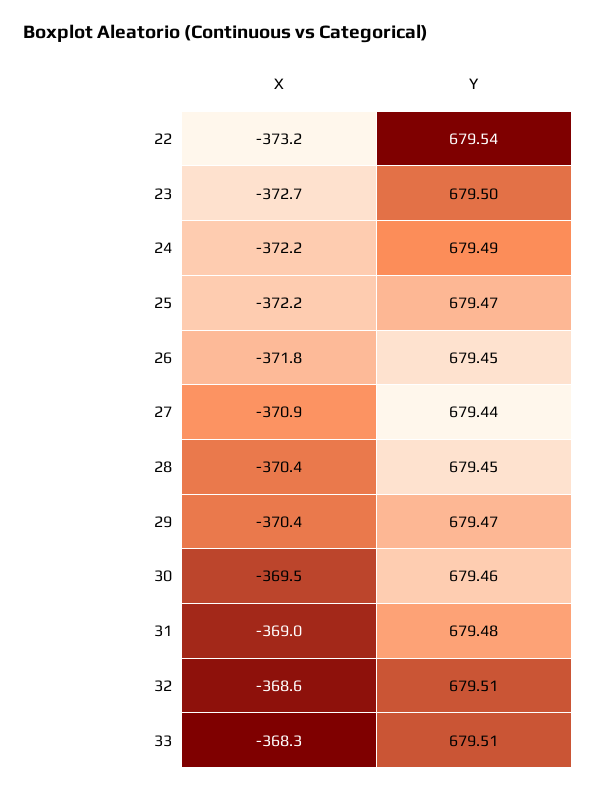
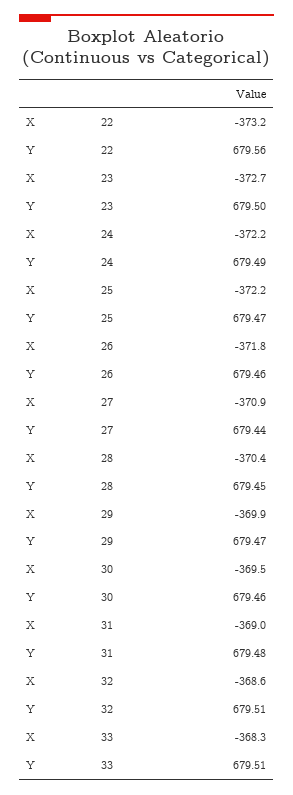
Y, 22: 679.54 -> 679.56
Y, 26: 679.45 -> 679.46
X, 29: -370.4 -> -369.9

